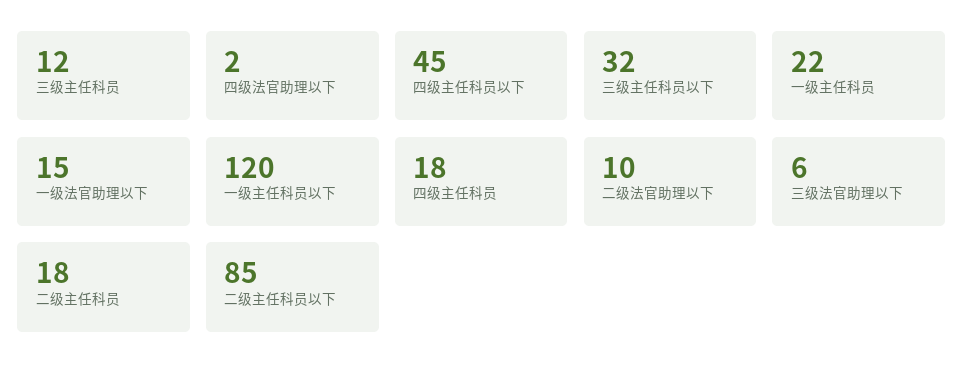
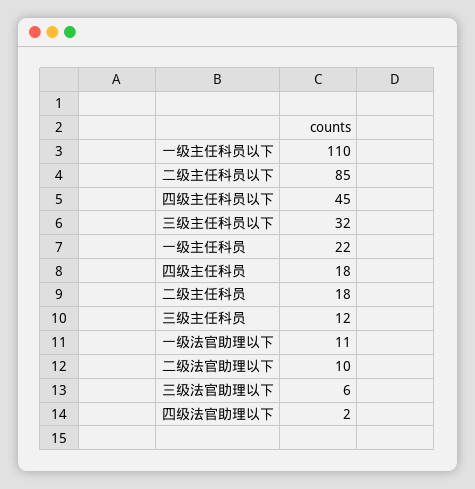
一级法官助理以下: 15 -> 11
一级主任科员以下: 120 -> 110

